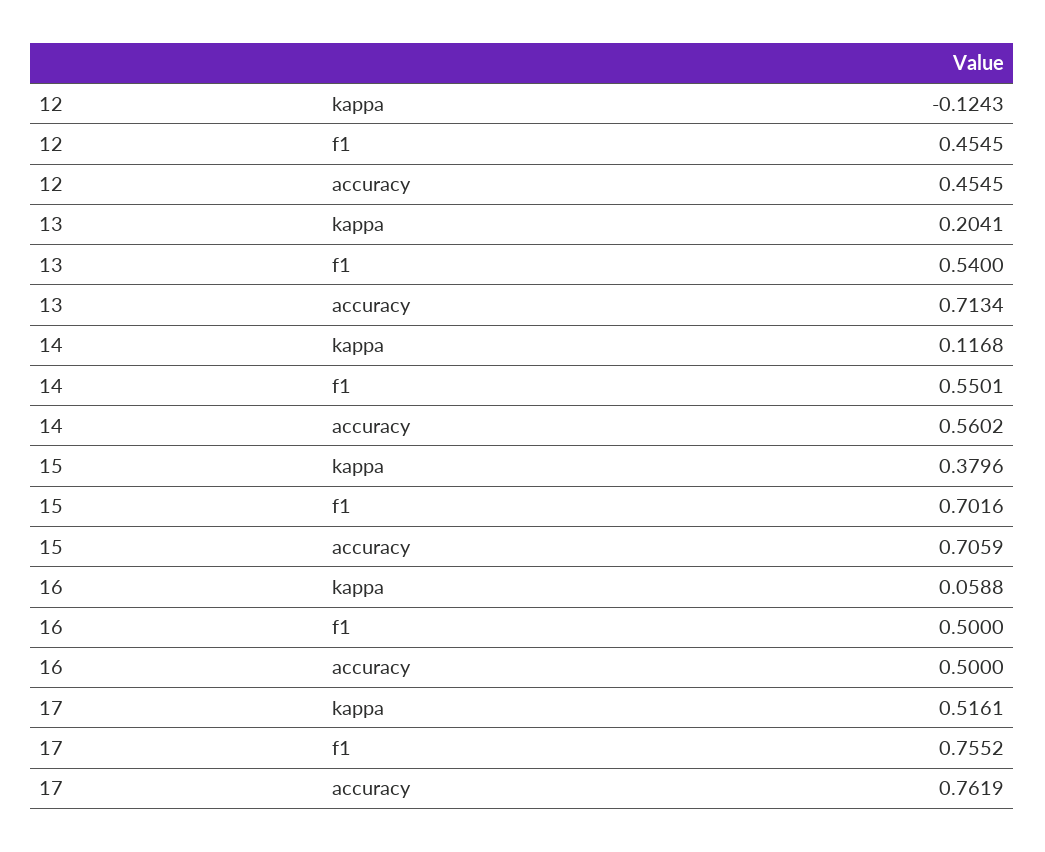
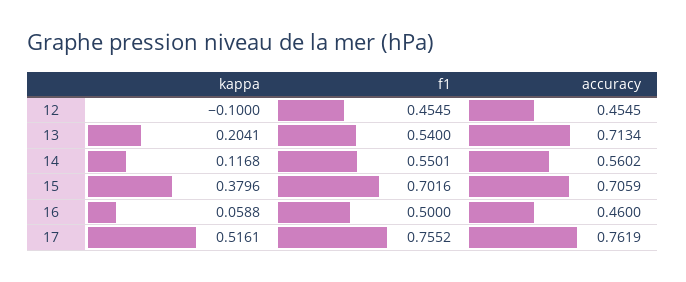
12, kappa: -0.1243 -> -0.1
16, accuracy: 0.5 -> 0.46

